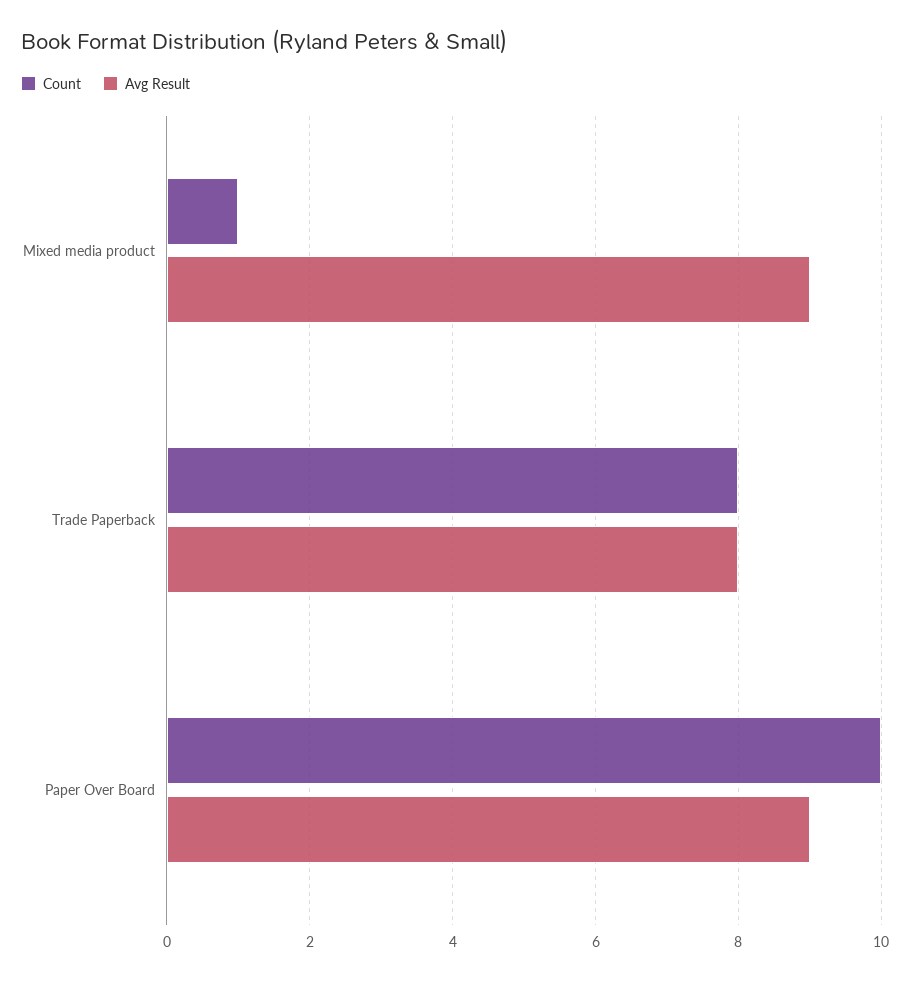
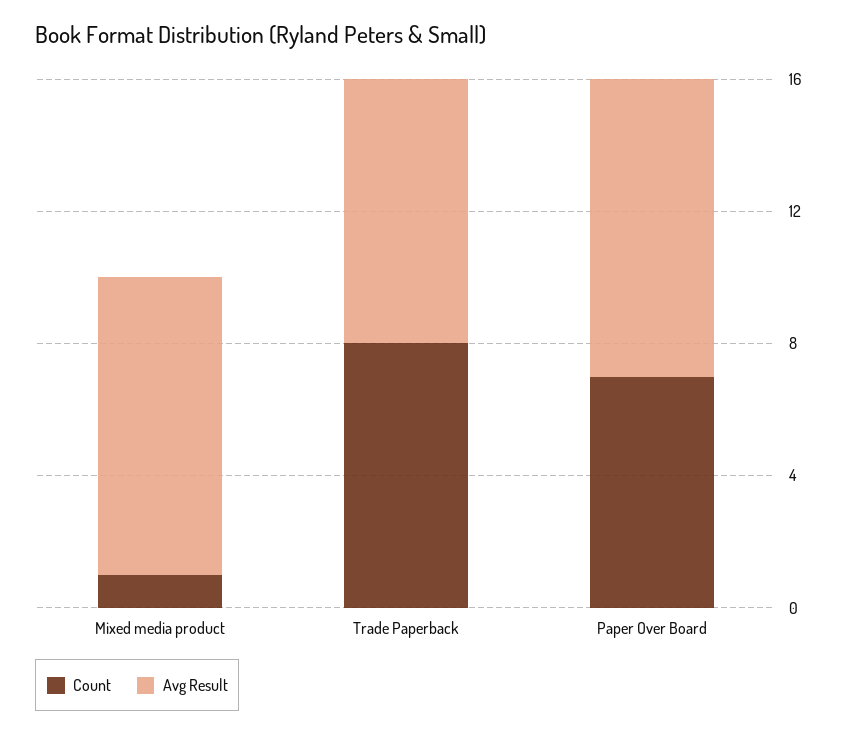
Count, Paper Over Board: 10 -> 7

